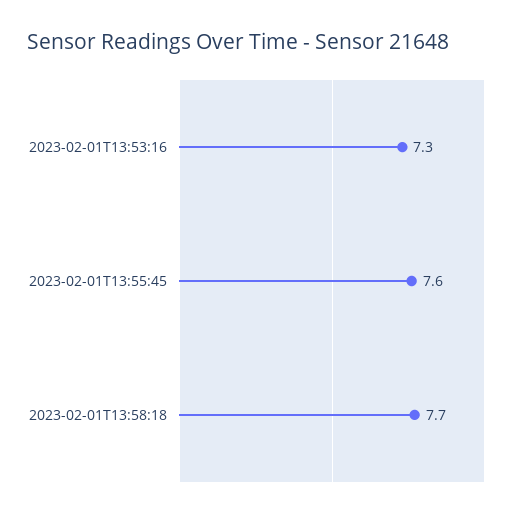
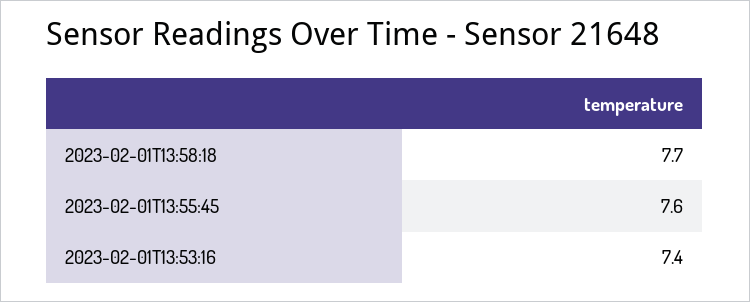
2023-02-01T13:53:16: 7.3 -> 7.4

